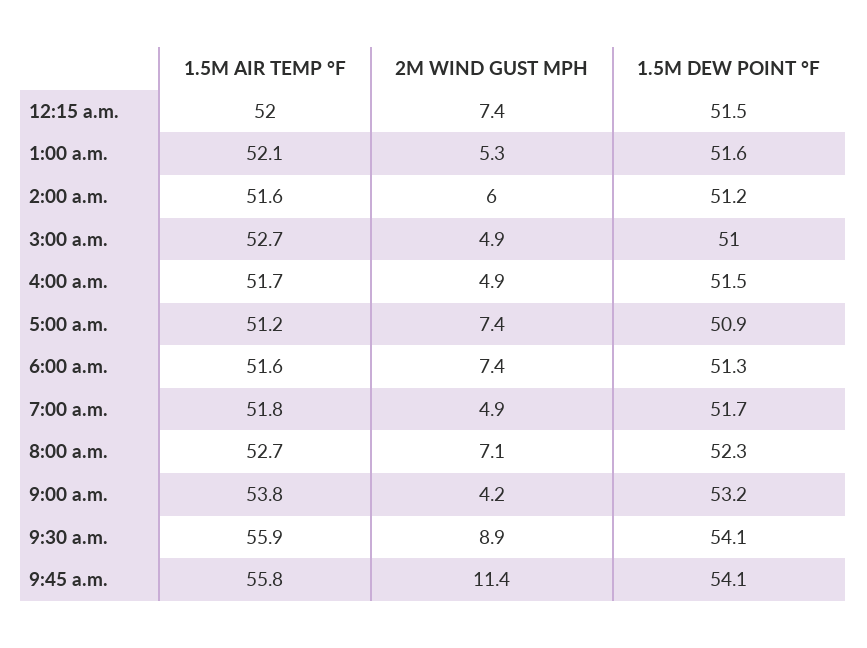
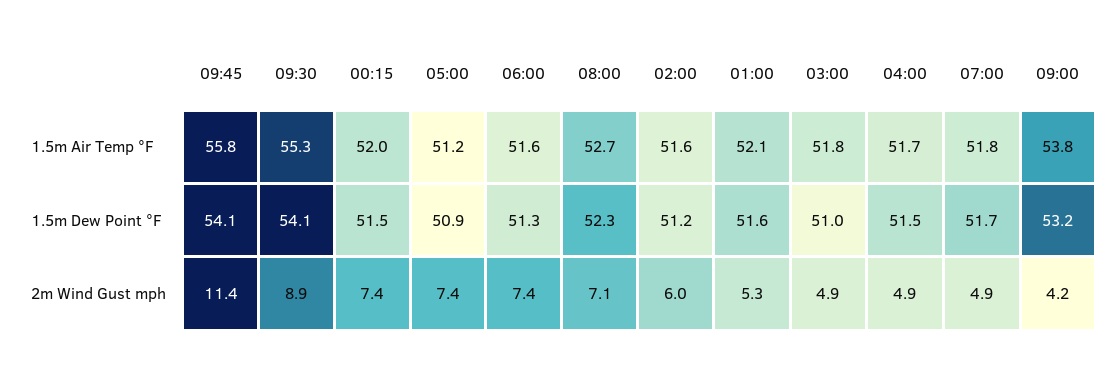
1.5M AIR TEMP °F, 3:00 a.m.: 52.7 -> 51.8
1.5M AIR TEMP °F, 9:30 a.m.: 55.9 -> 55.3

